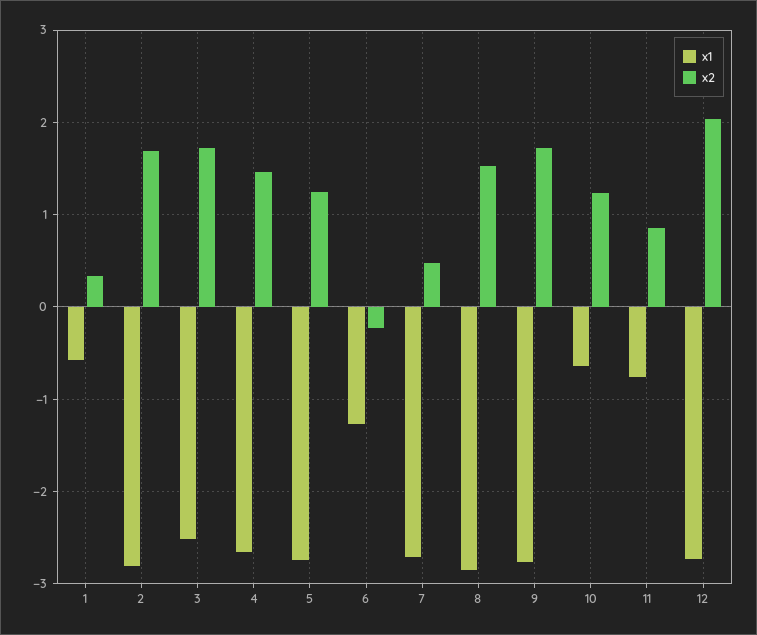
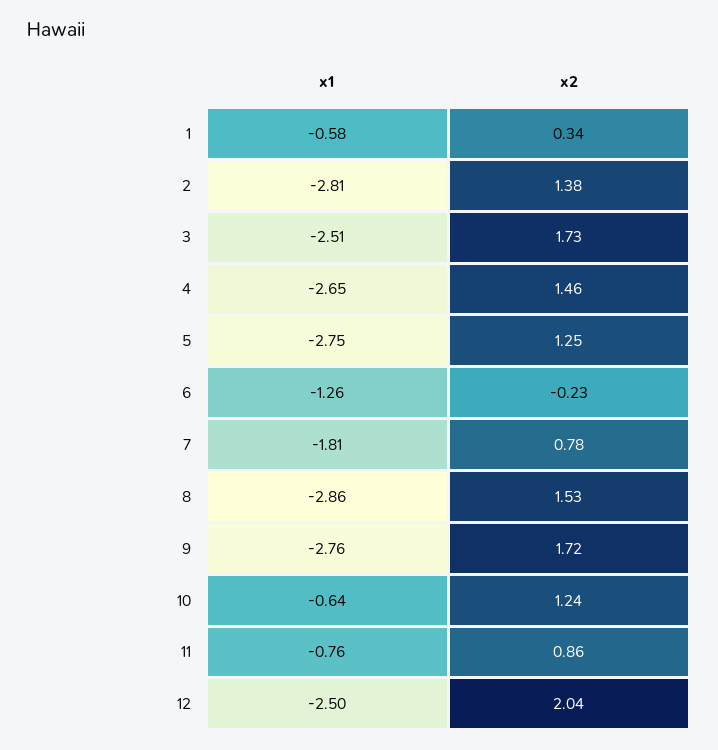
x2, 2: 1.7 -> 1.38
x1, 7: -2.7 -> -1.81
x2, 7: 0.5 -> 0.78
x1, 12: -2.7 -> -2.5

